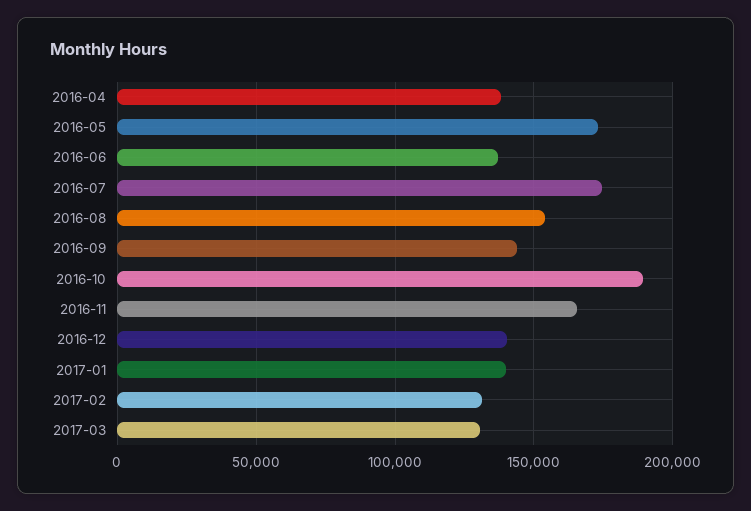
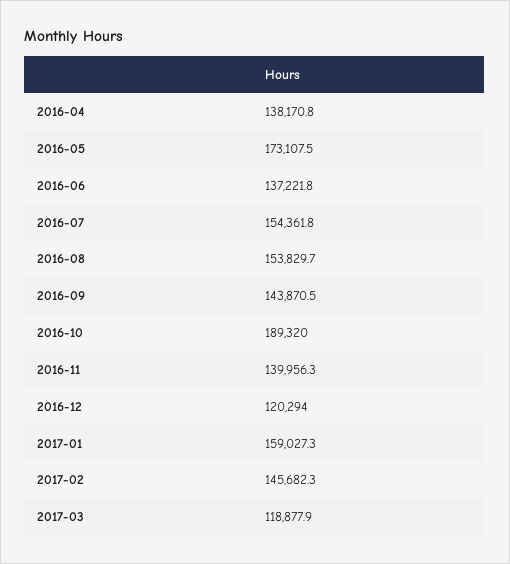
2016-07: 175000 -> 154361.8
2016-11: 165000 -> 139956.3
2016-12: 140000 -> 120294
2017-01: 140000 -> 159027.3
2017-02: 130000 -> 145682.3
2017-03: 130000 -> 118877.9

